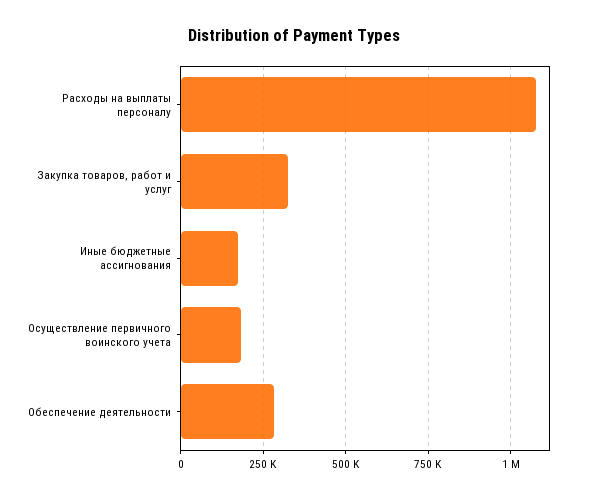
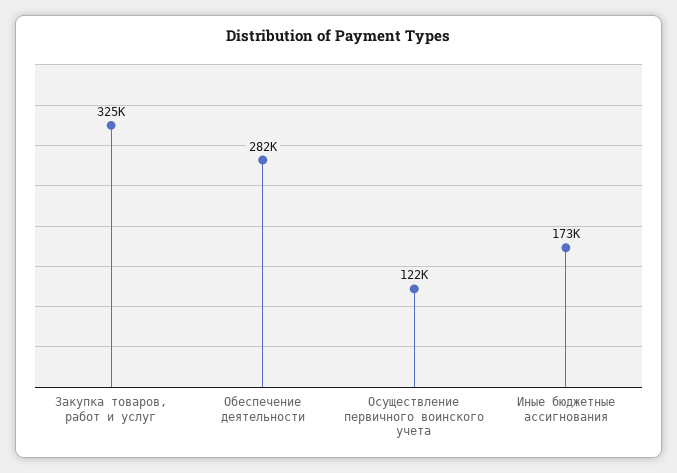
Расходы на выплаты персоналу: 1075000 -> none
Осуществление первичного воинского учета: 175000 -> 122000

